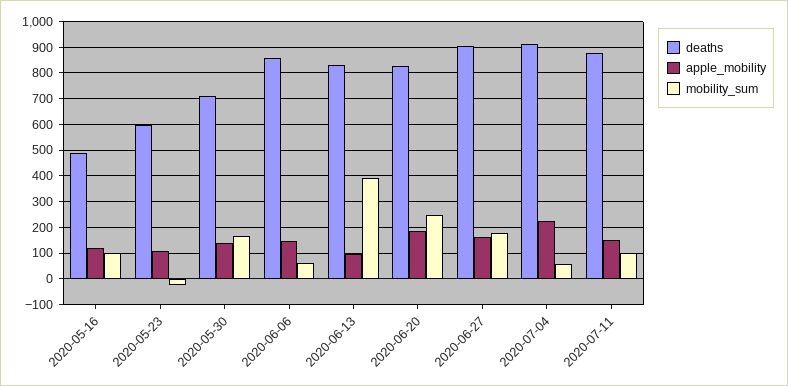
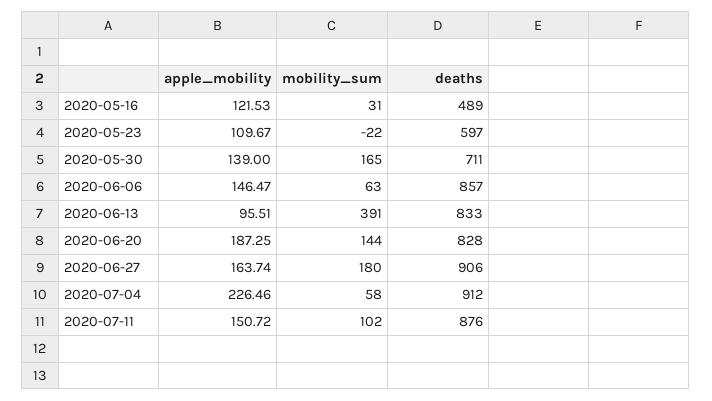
mobility_sum, 2020-05-16: 100 -> 31
mobility_sum, 2020-06-20: 250 -> 144

